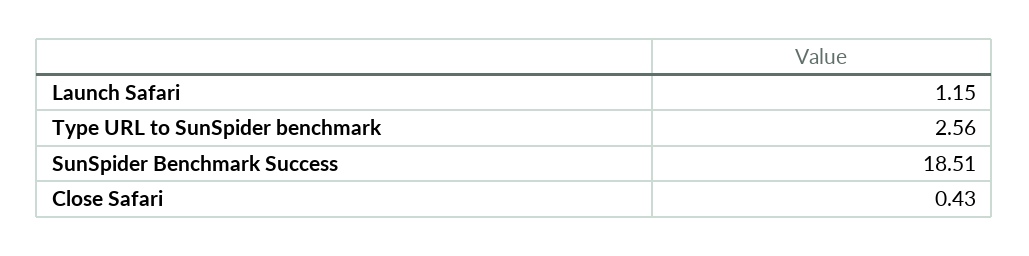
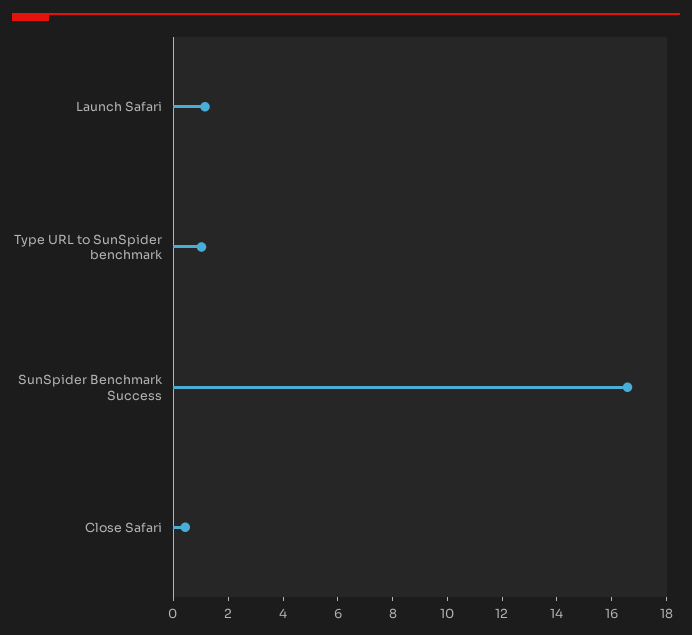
Type URL to SunSpider benchmark: 2.56 -> 1
SunSpider Benchmark Success: 18.51 -> 16.5

